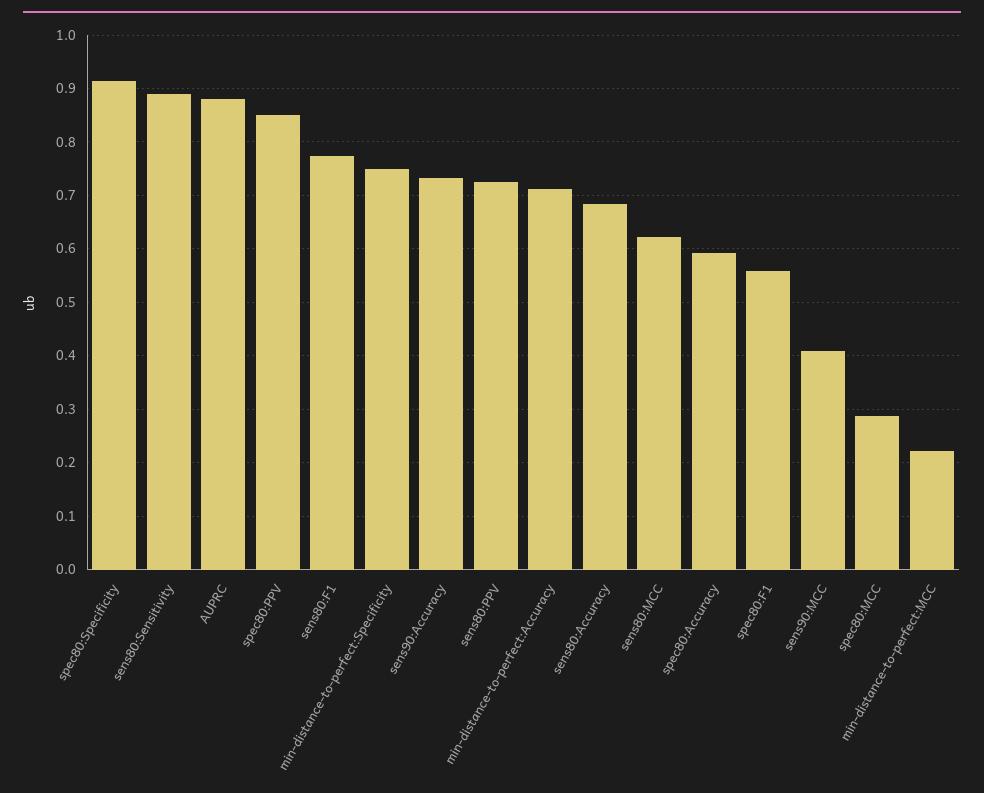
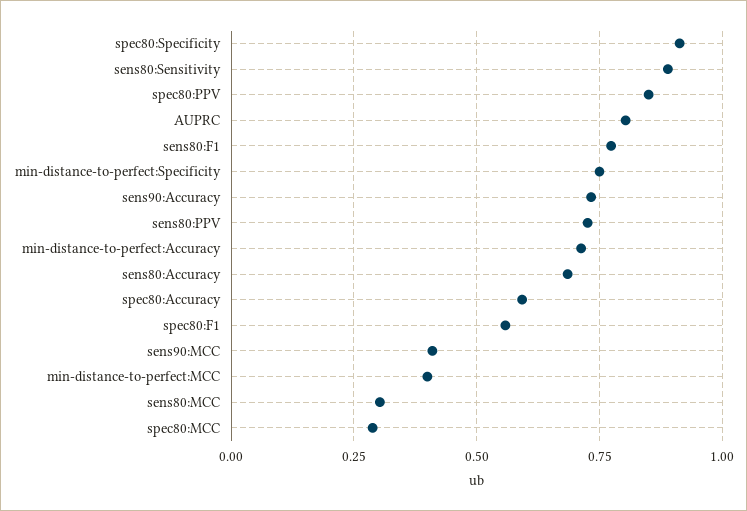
AUPRC: 0.88 -> 0.8
sens80:MCC: 0.62 -> 0.3
min-distance-to-perfect:MCC: 0.22 -> 0.4

